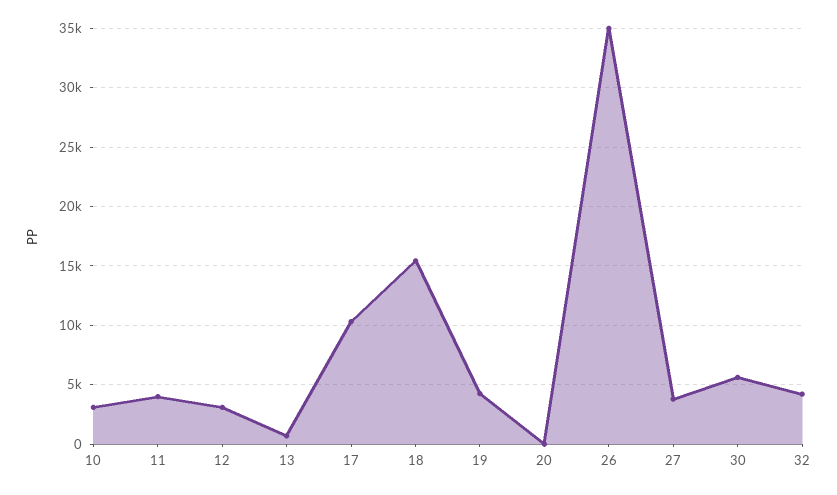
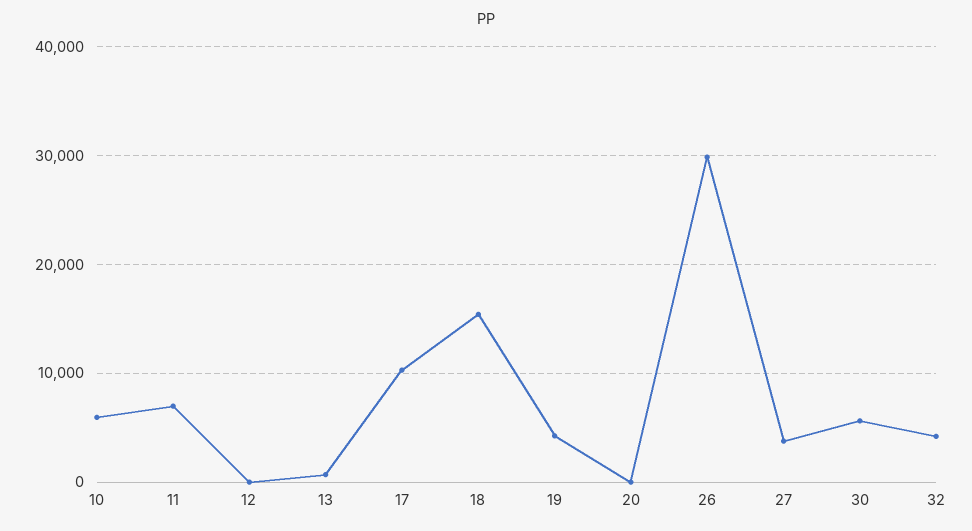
10: 3000 -> 6000
11: 4000 -> 7000
12: 3000 -> 0
26: 35000 -> 30000

